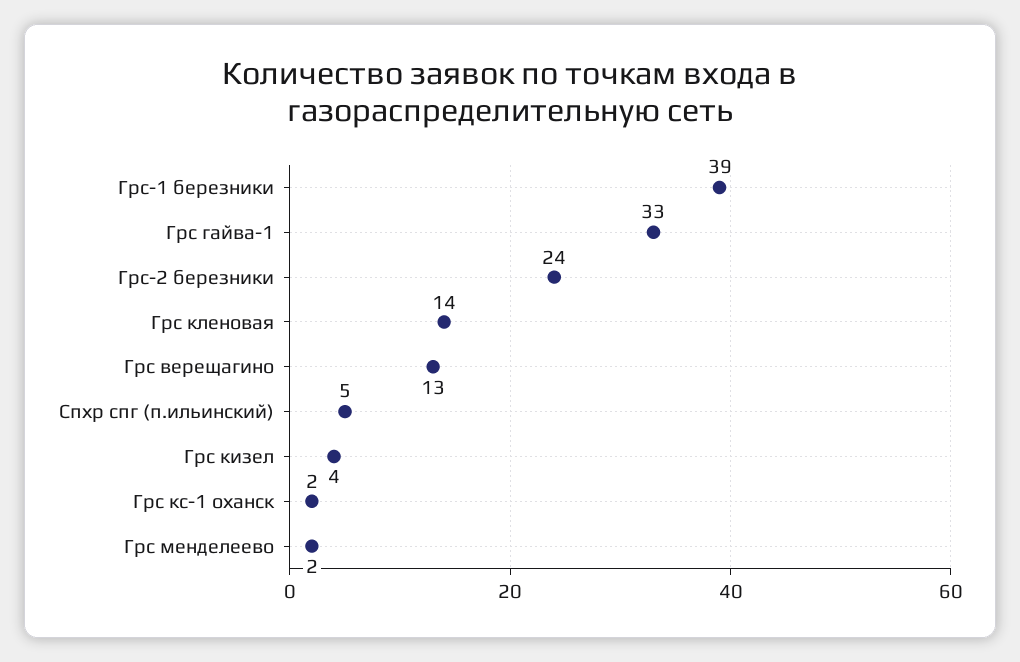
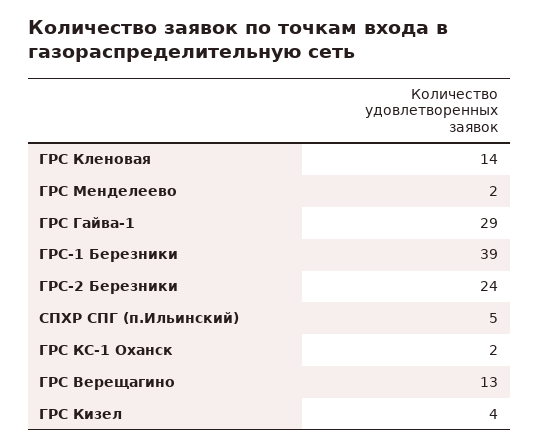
Грс гайва-1: 33 -> 29

